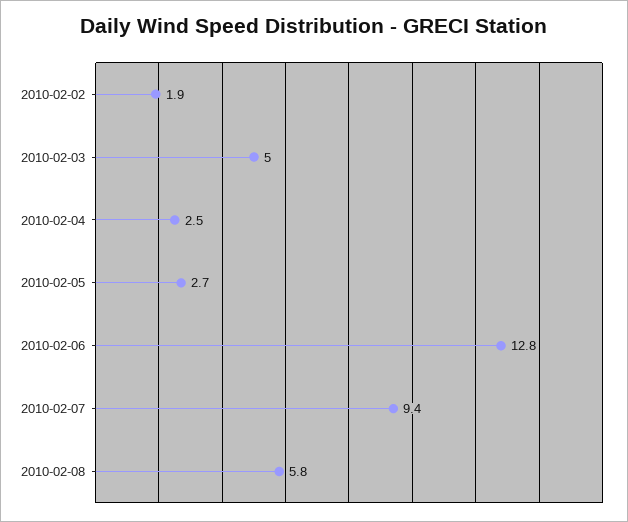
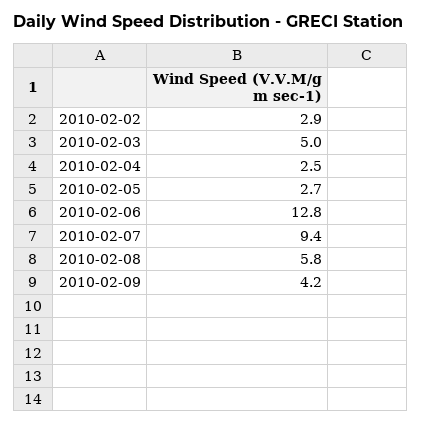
2010-02-02: 1.9 -> 2.9
2010-02-09: none -> 4.2

